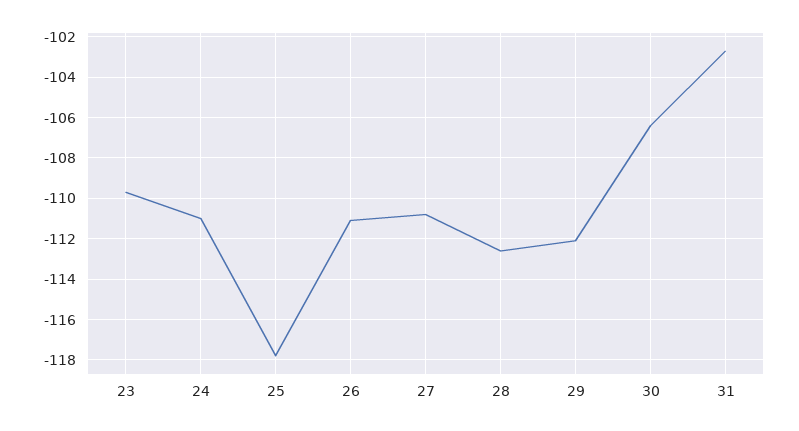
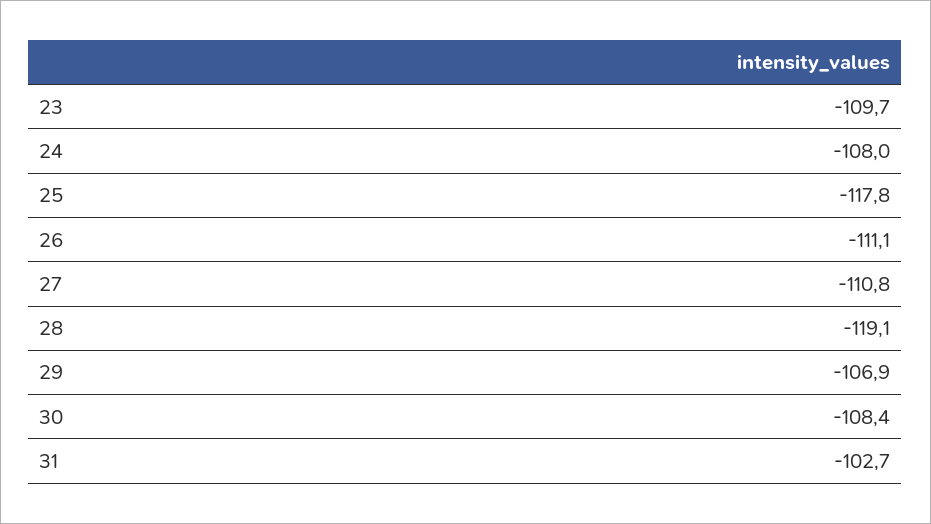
24: -111 -> -108
28: -112.5 -> -119.1
29: -112 -> -106.9
30: -106.5 -> -108.4

